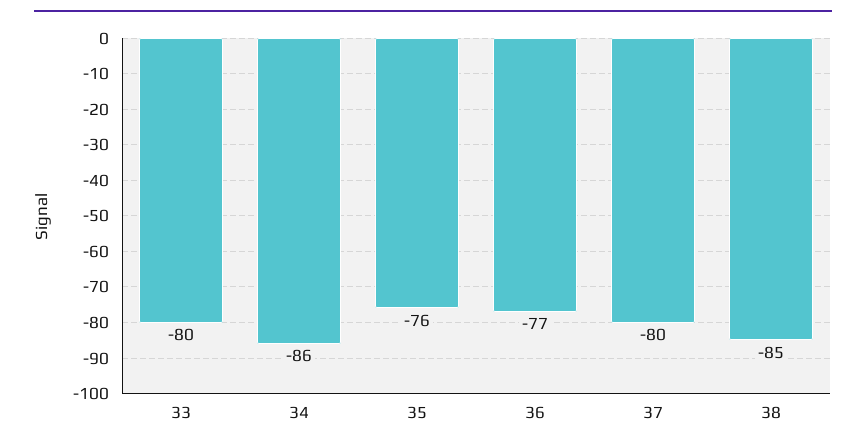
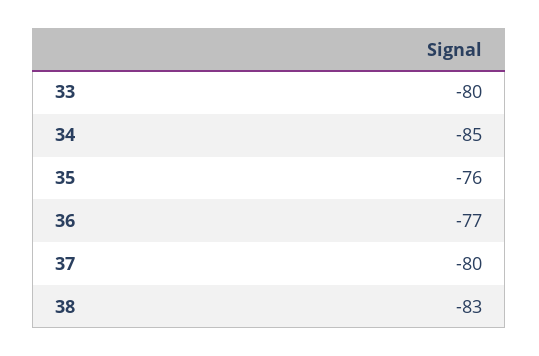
34: -86 -> -85
38: -85 -> -83

